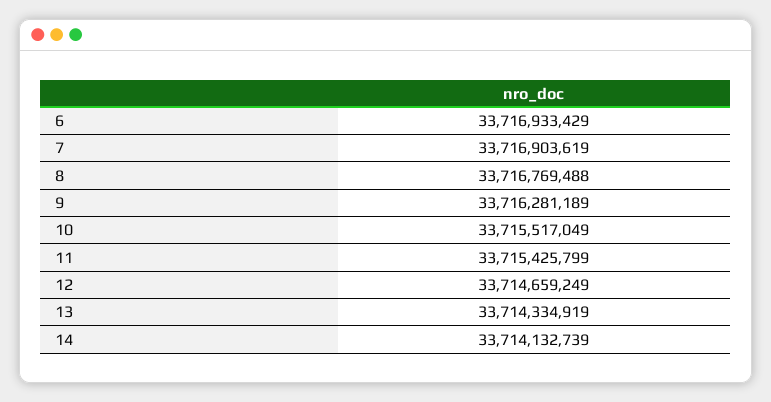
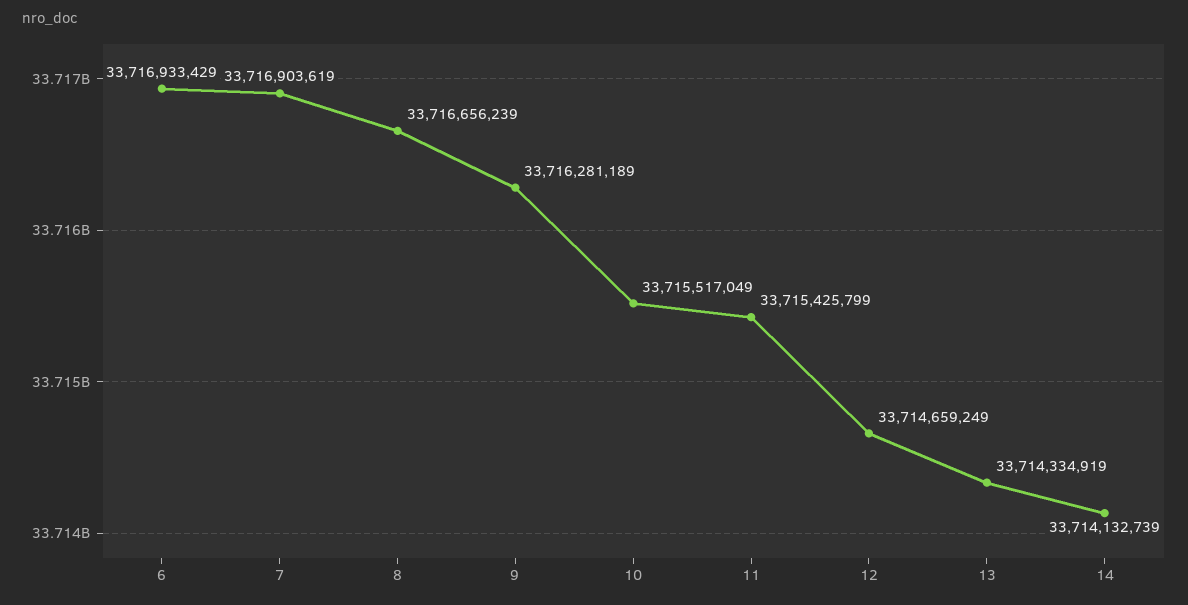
8: 33716769488 -> 33716656239

